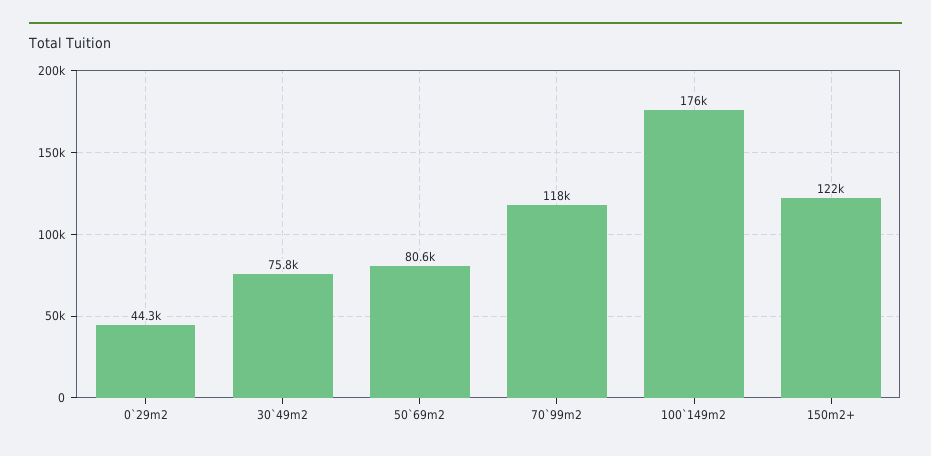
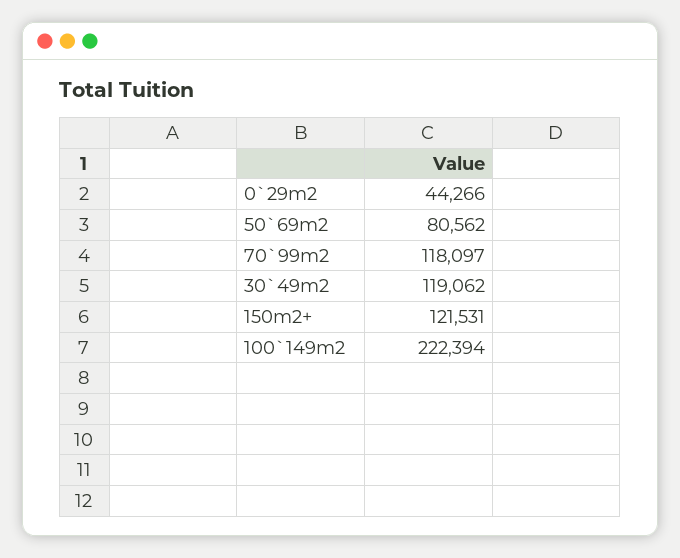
30`49m2: 75800 -> 119062
100`149m2: 176000 -> 222394

